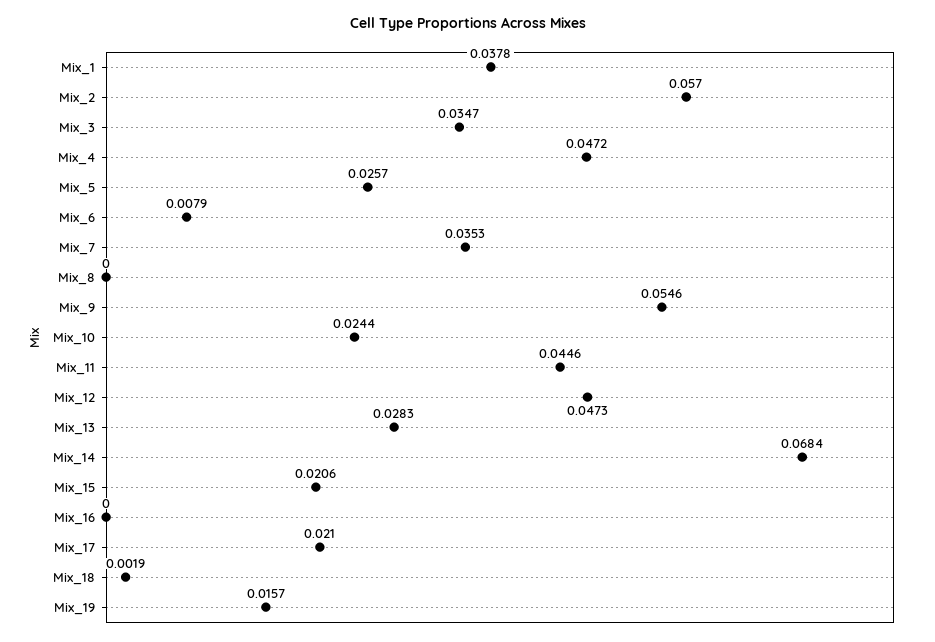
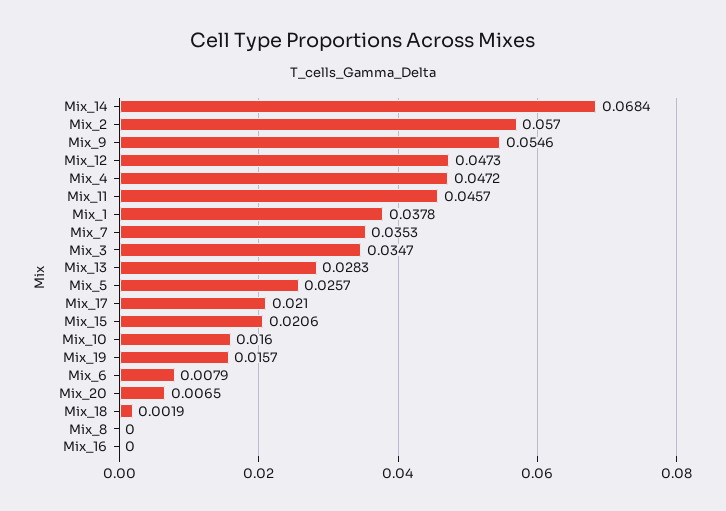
Mix_10: 0.0244 -> 0.016
Mix_11: 0.0446 -> 0.0457
Mix_20: none -> 0.0065

